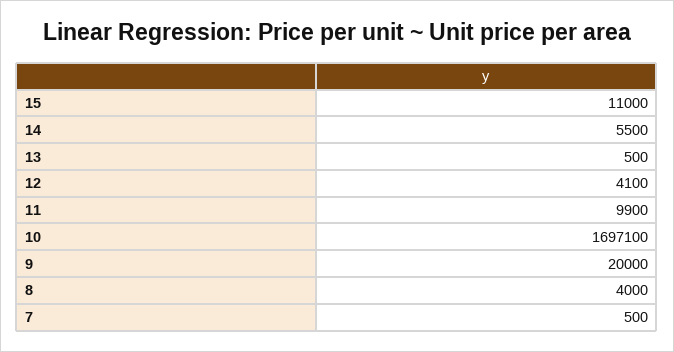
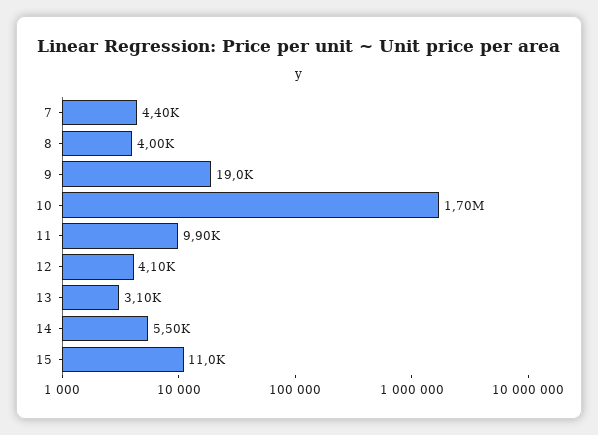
13: 500 -> 3100
9: 20000 -> 19000
7: 500 -> 4400

